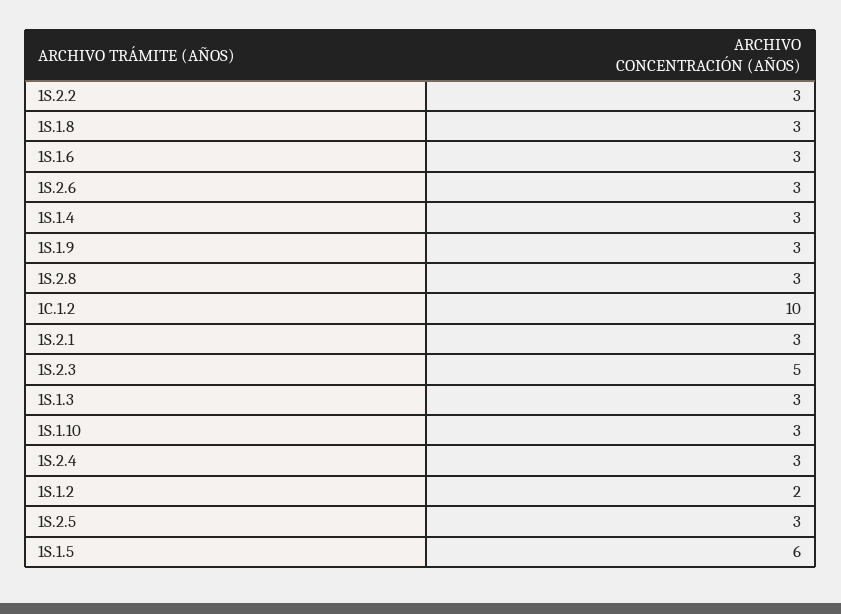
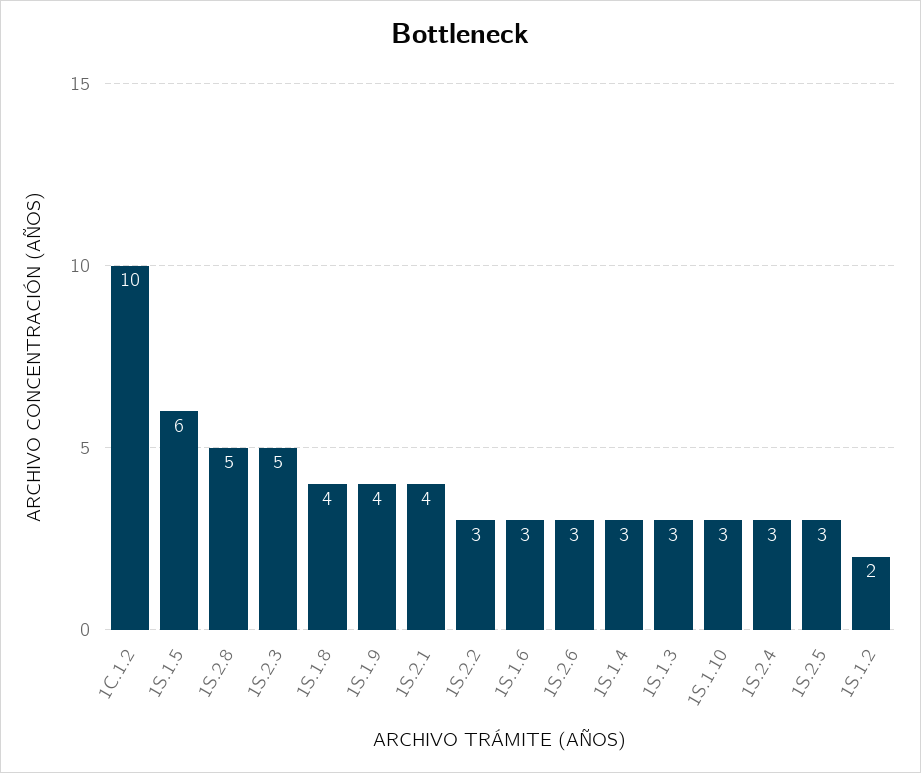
1S.1.8: 3 -> 4
1S.1.9: 3 -> 4
1S.2.8: 3 -> 5
1S.2.1: 3 -> 4

